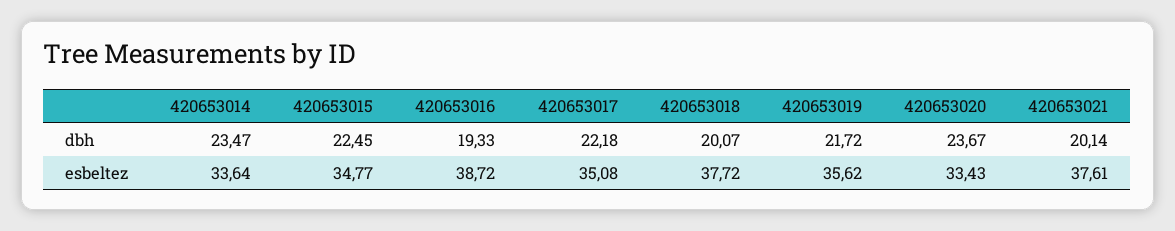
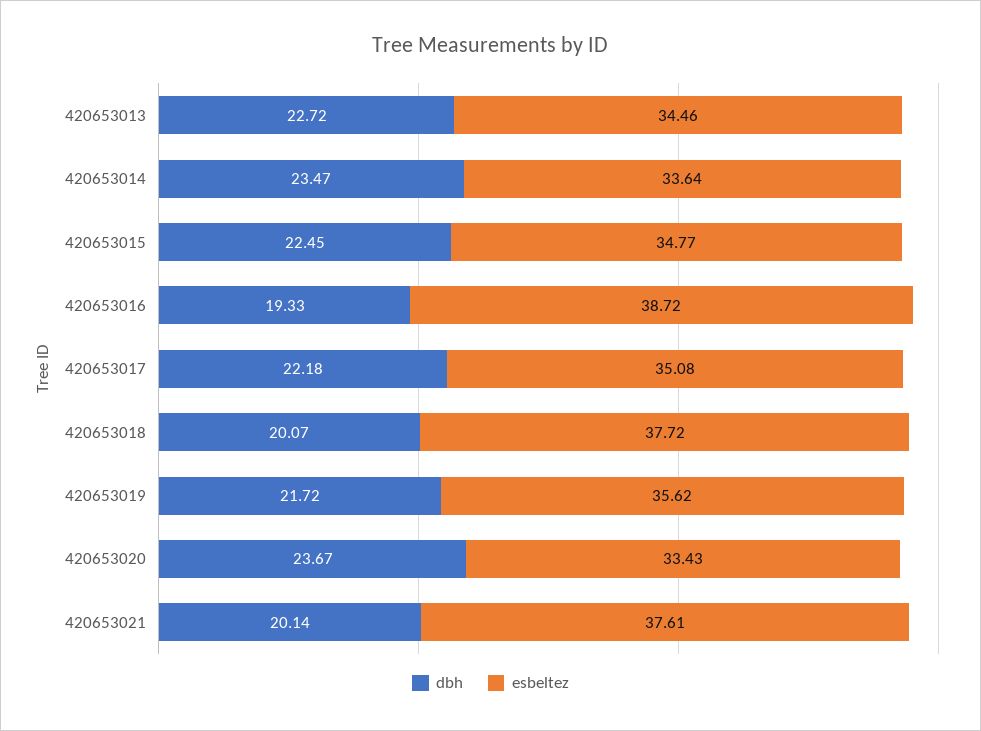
dbh, 420653013: none -> 22.72
esbeltez, 420653013: none -> 34.46

